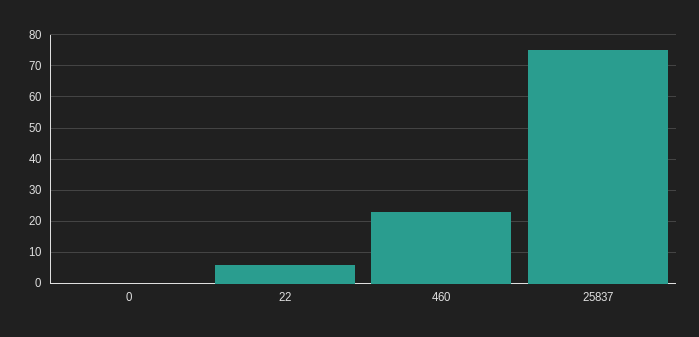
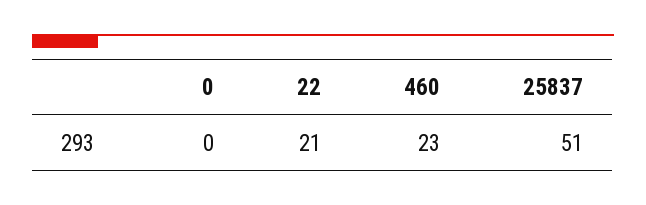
22: 5 -> 21
25837: 75 -> 51

